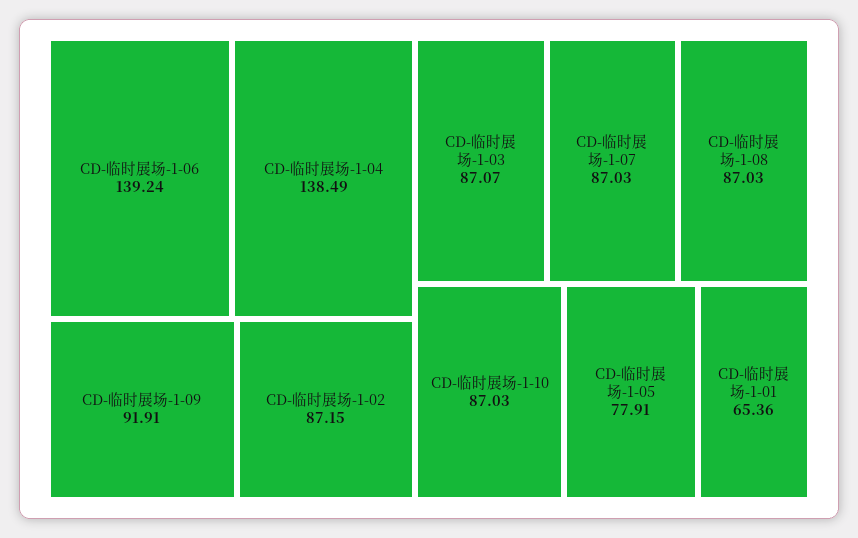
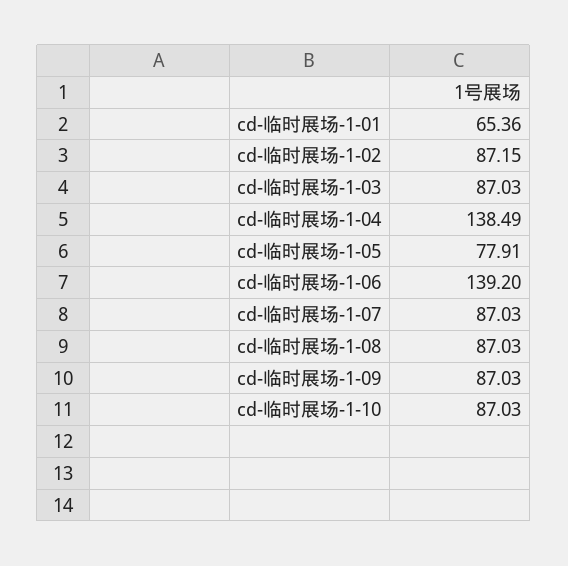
CD-临时展场-1-06: 139.24 -> 139.2
CD-临时展场-1-09: 91.91 -> 87.03
CD-临时展场-1-03: 87.07 -> 87.03

